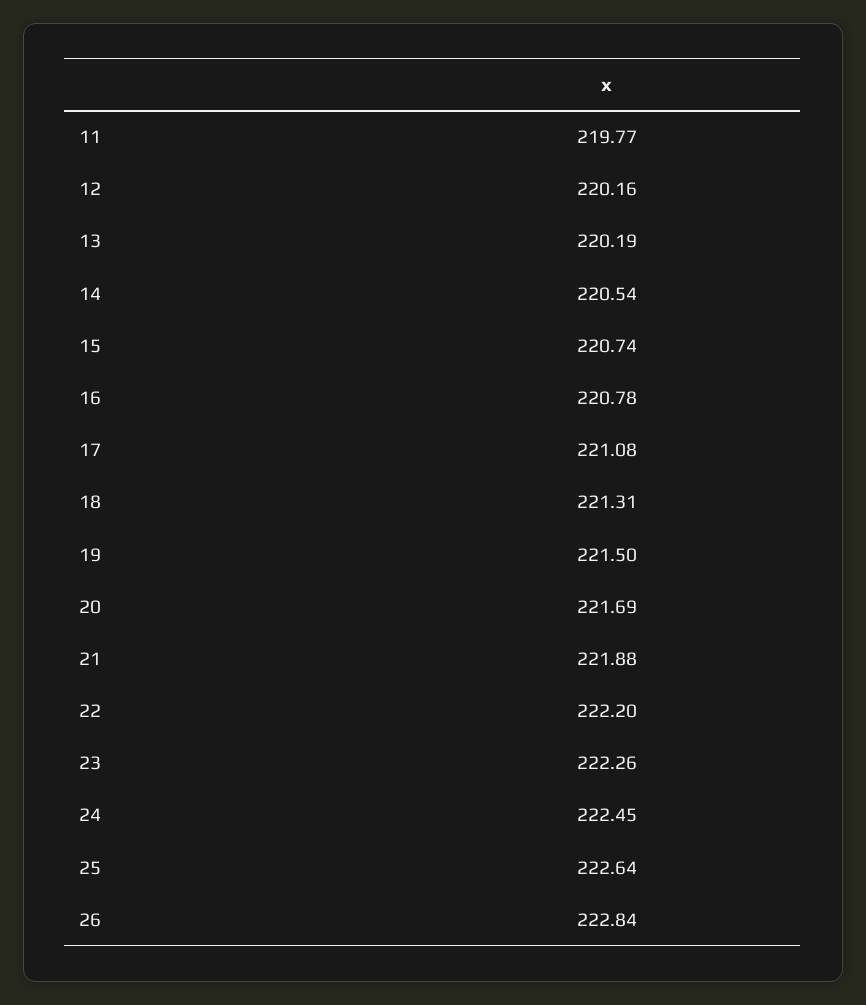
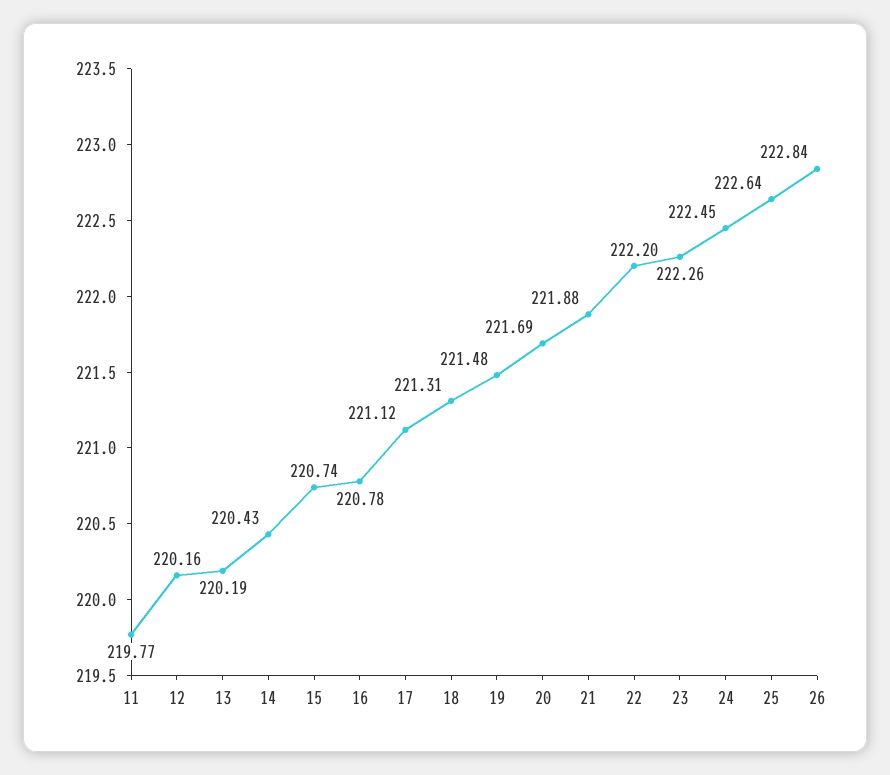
14: 220.54 -> 220.43
17: 221.08 -> 221.12
19: 221.5 -> 221.48

